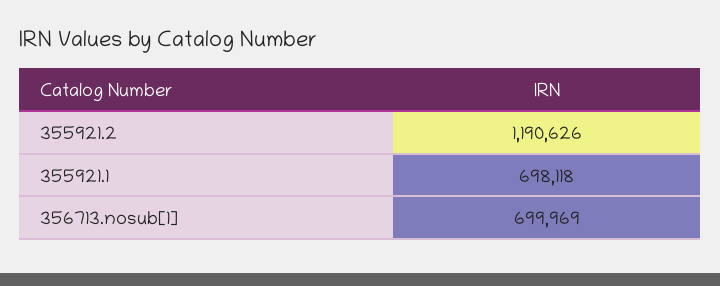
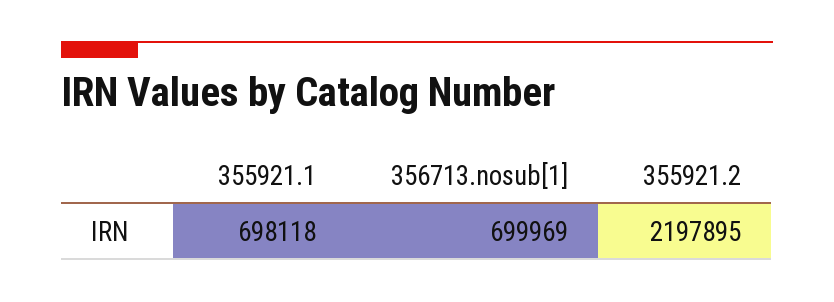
355921.2: 1190626 -> 2197895

